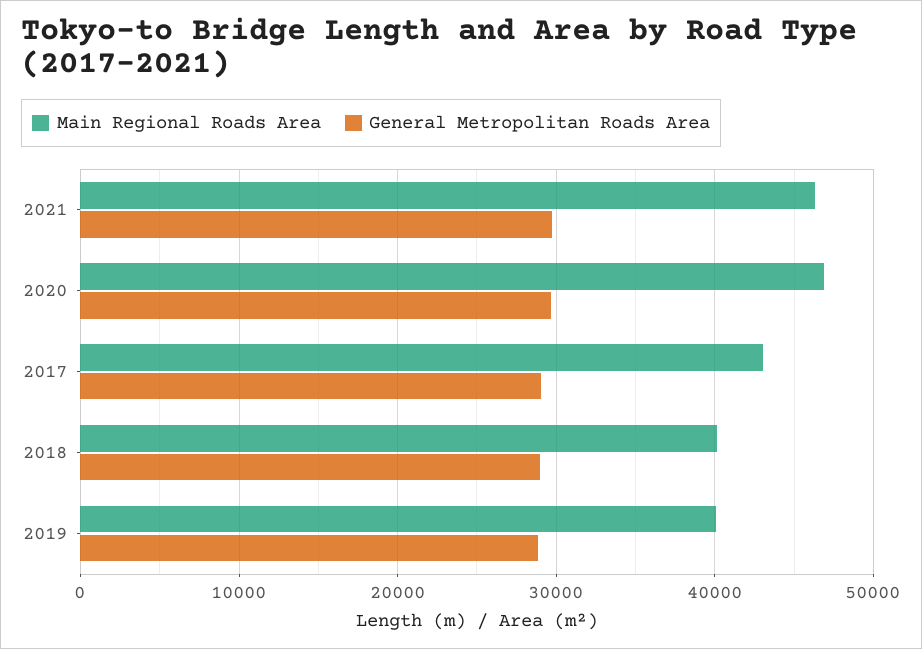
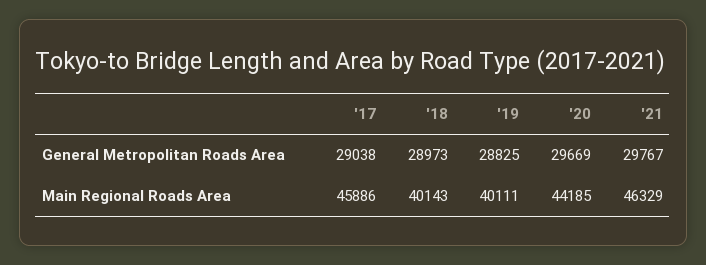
Main Regional Roads Area, 2020: 47000 -> 44185
Main Regional Roads Area, 2017: 43000 -> 45886

